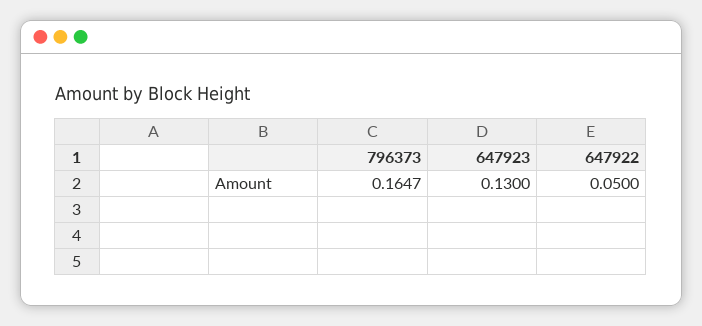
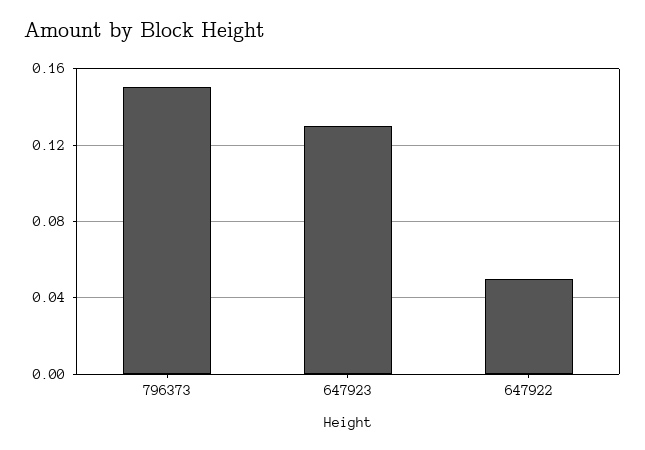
796373: 0.1647 -> 0.15

